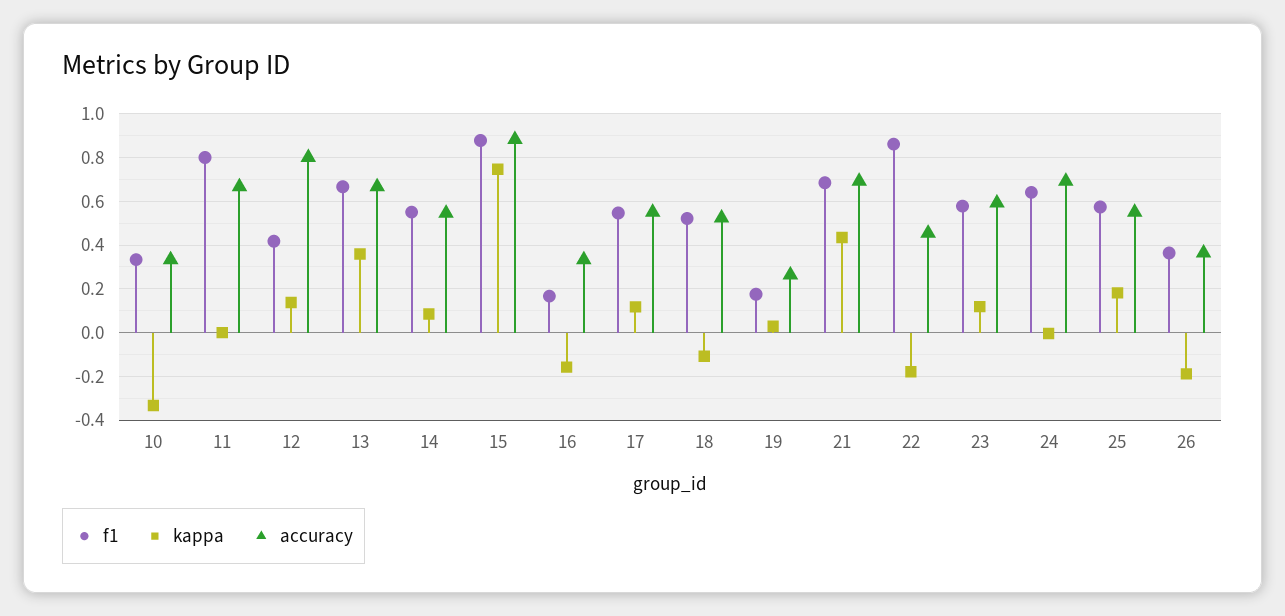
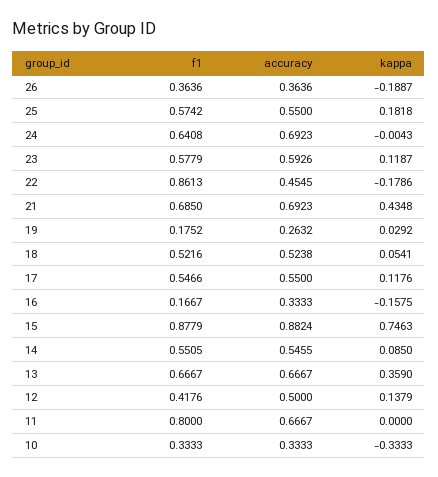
accuracy, 12: 0.8 -> 0.5
kappa, 18: -0.1 -> 0.0541

